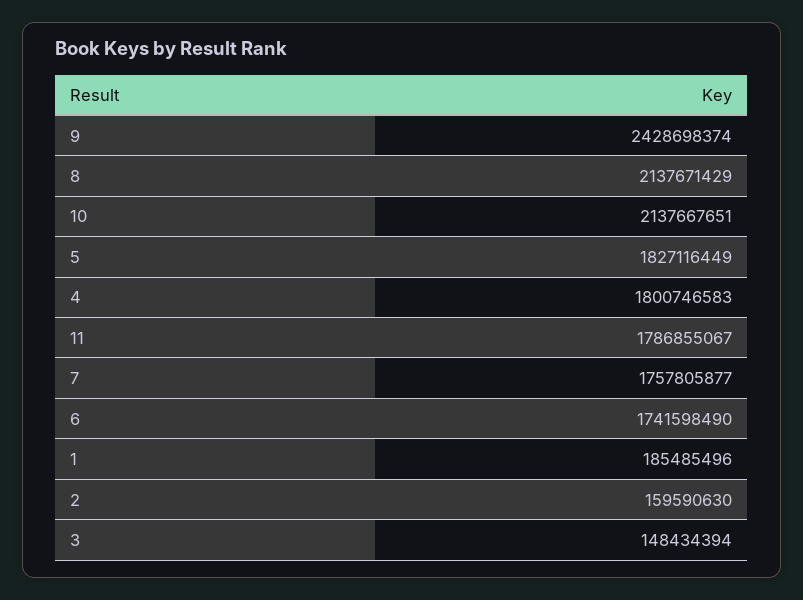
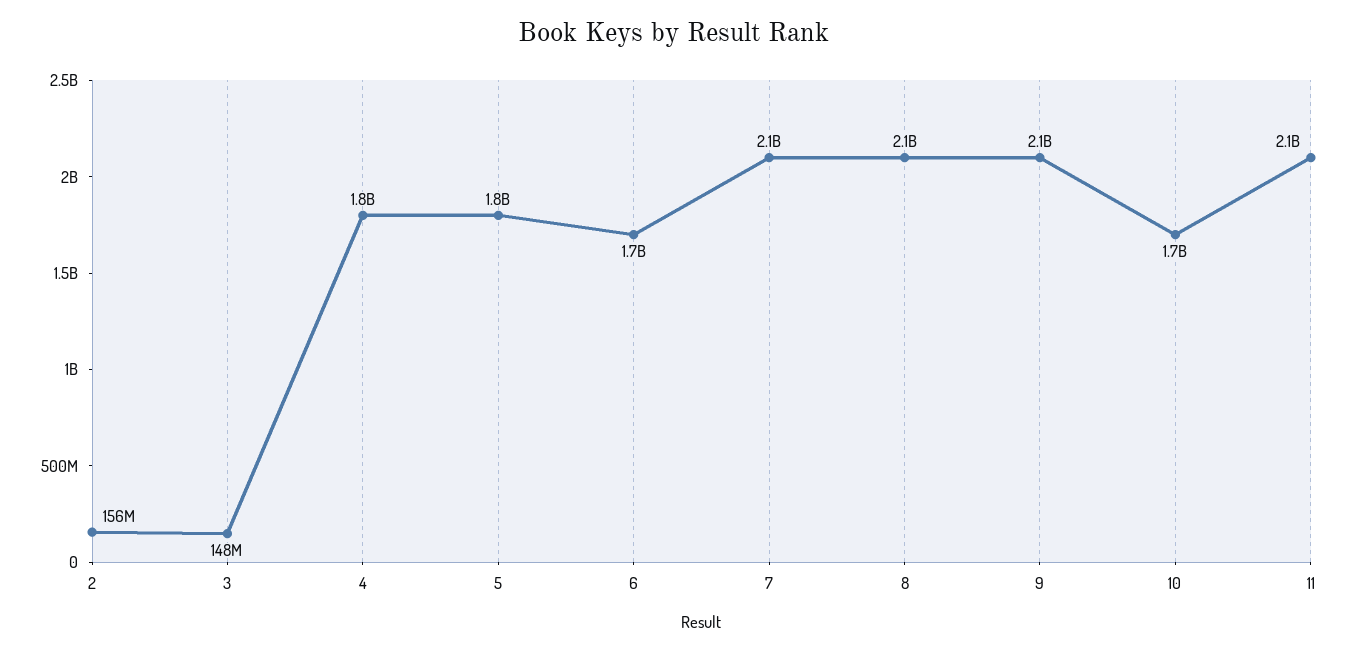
9: 2428698374 -> 2100000000
10: 2137667651 -> 1700000000
11: 1786855067 -> 2100000000
7: 1757805877 -> 2100000000
1: 185485496 -> none
2: 159590630 -> 156000000

